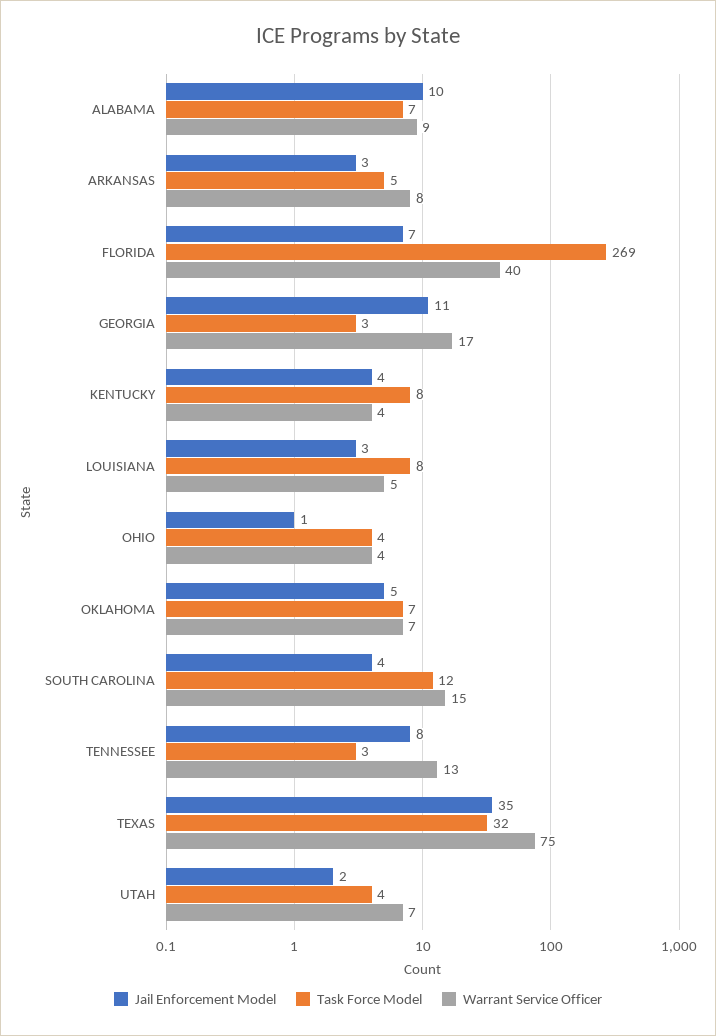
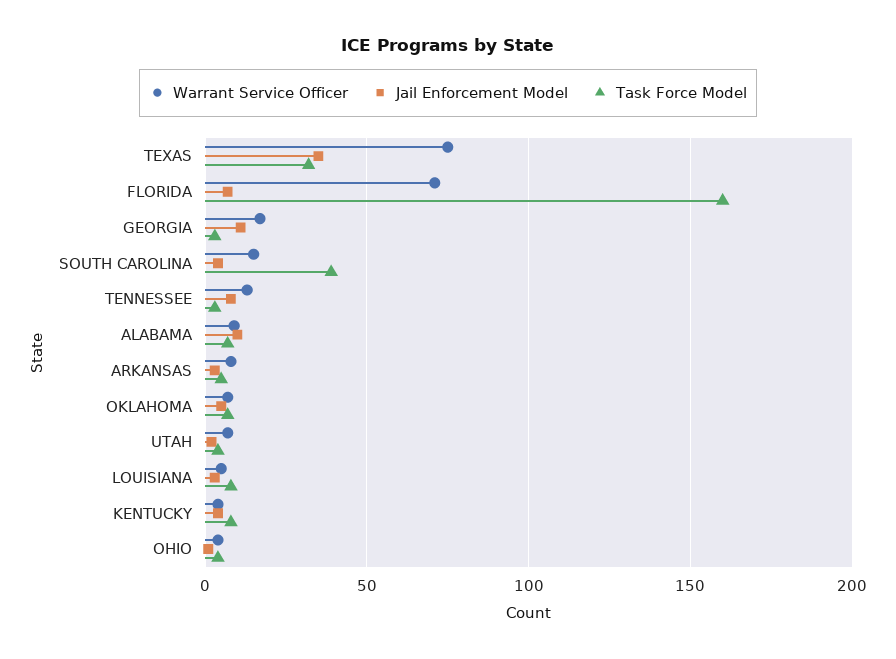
Task Force Model, FLORIDA: 269 -> 160
Warrant Service Officer, FLORIDA: 40 -> 70
Task Force Model, SOUTH CAROLINA: 12 -> 40

